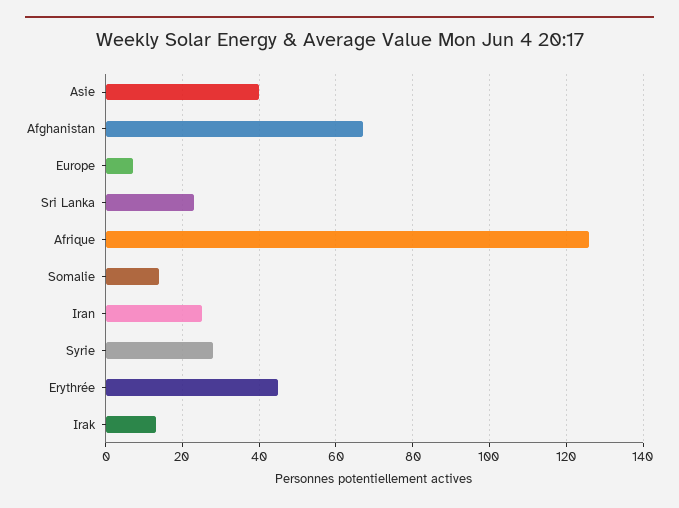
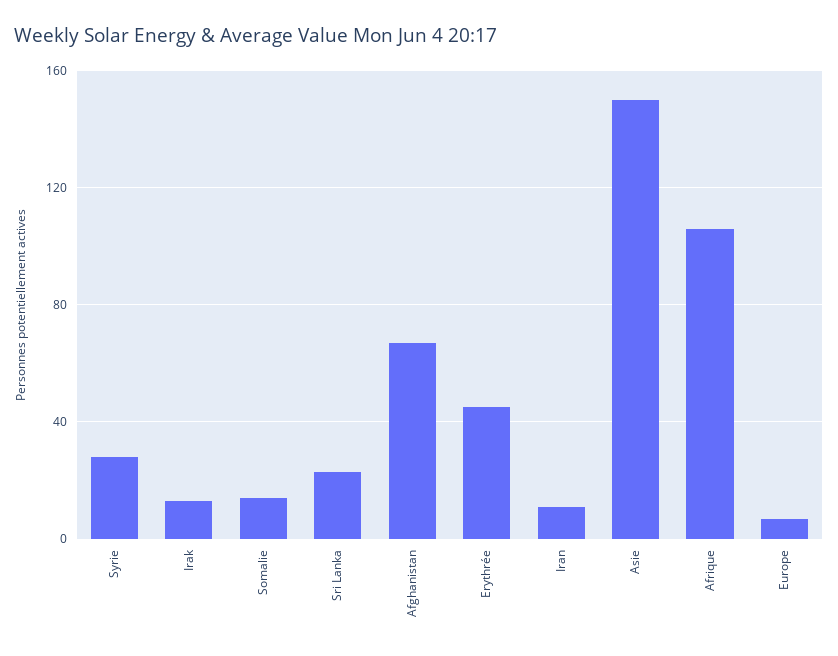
Asie: 40 -> 150
Afrique: 125 -> 105
Iran: 25 -> 10

